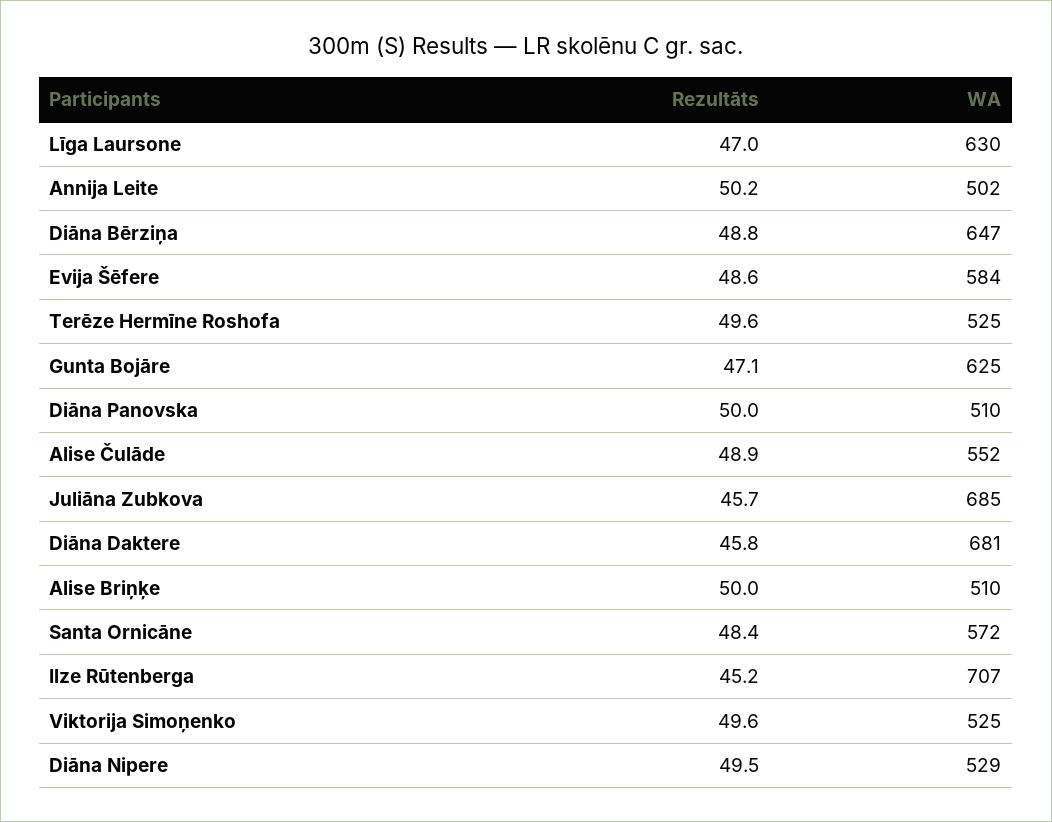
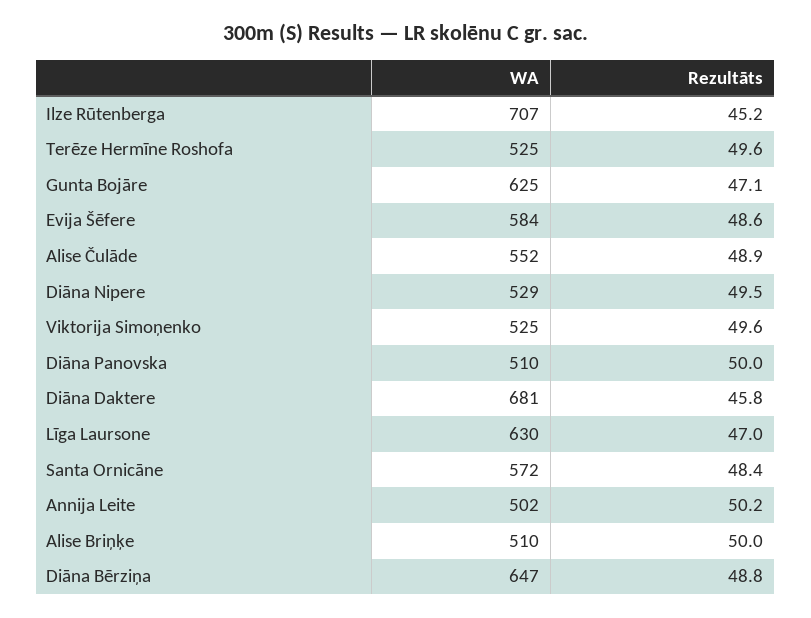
Rezultāts, Juliāna Zubkova: 45.7 -> none
WA, Juliāna Zubkova: 685 -> none

